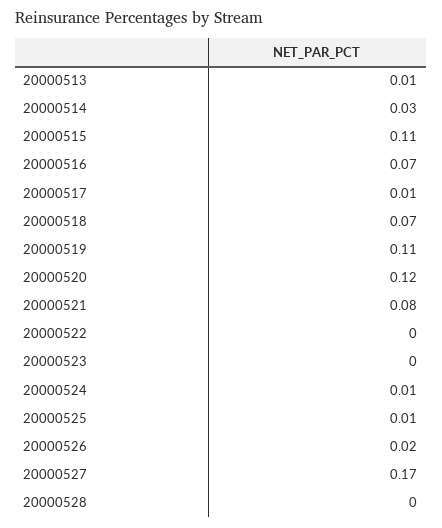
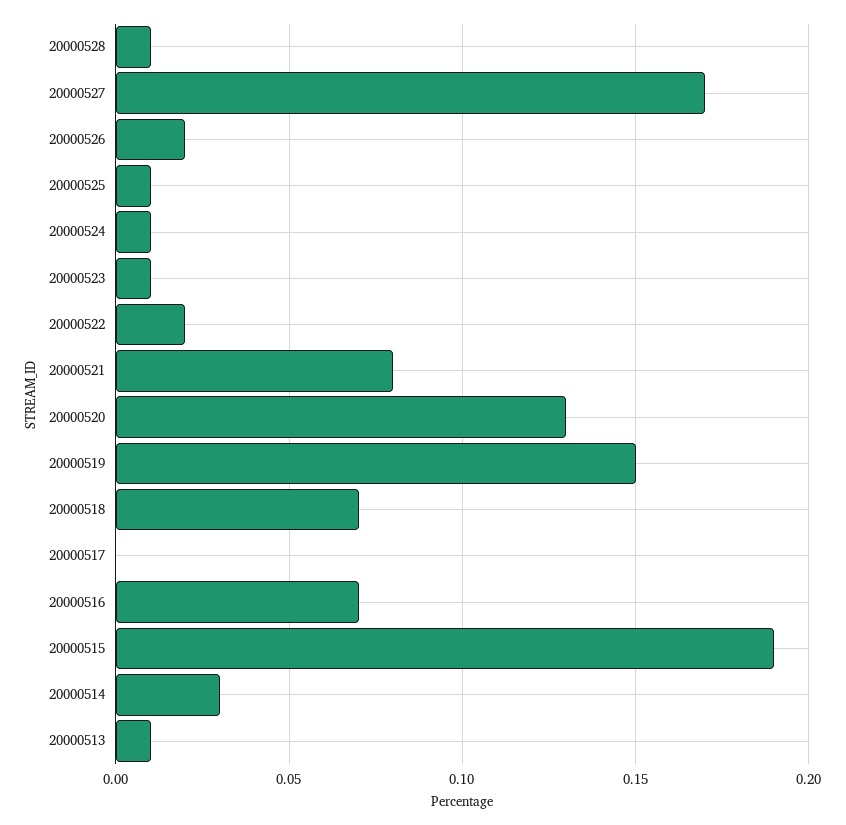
20000515: 0.11 -> 0.19
20000517: 0.01 -> 0
20000519: 0.11 -> 0.15
20000520: 0.12 -> 0.13
20000522: 0 -> 0.02
20000523: 0 -> 0.01
20000528: 0 -> 0.01

